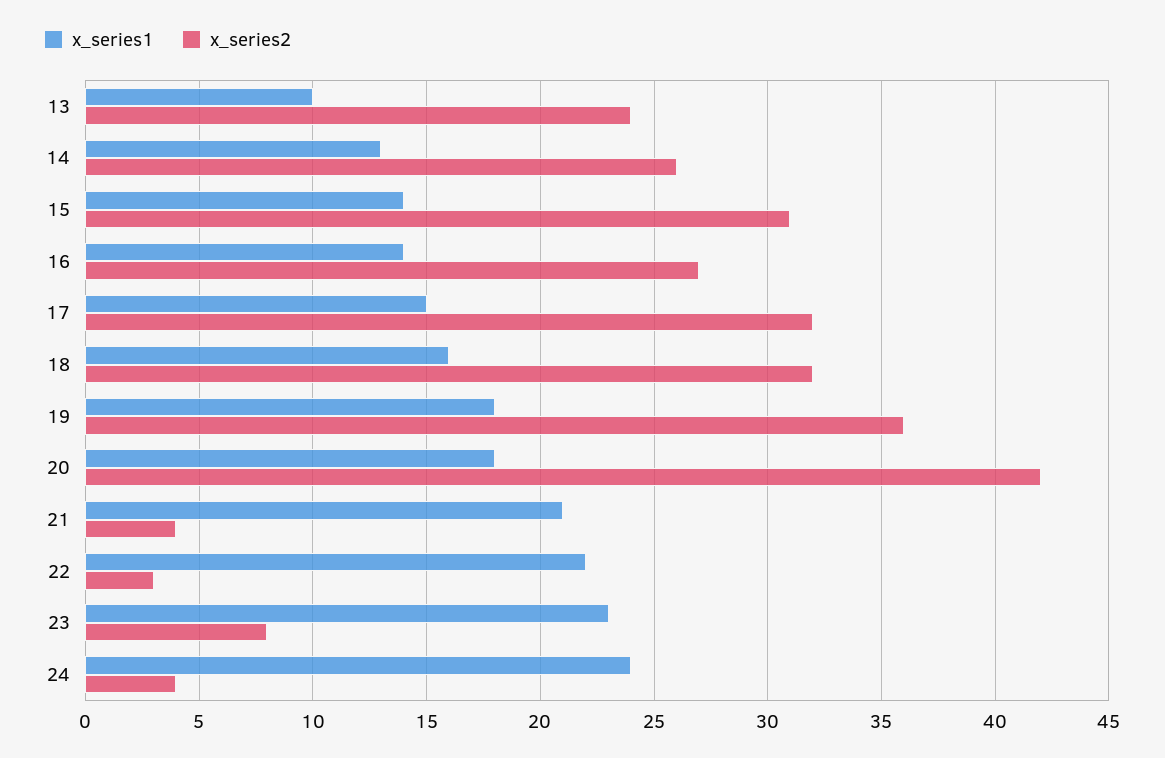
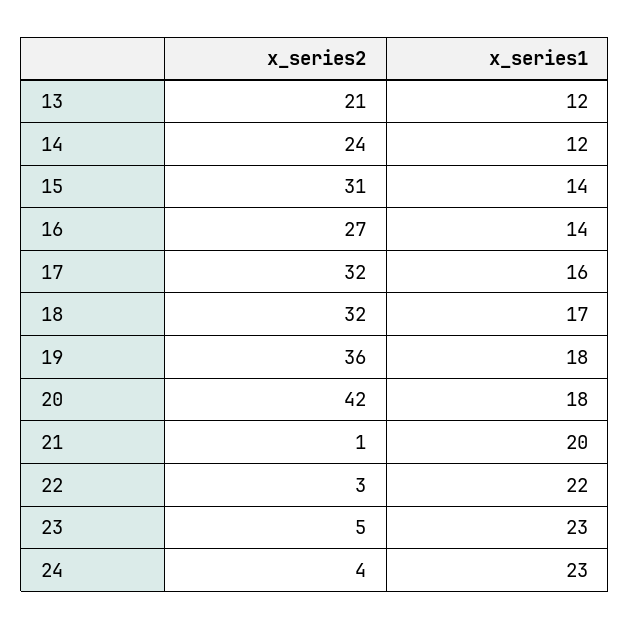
x_series1, 13: 10 -> 12
x_series2, 13: 24 -> 21
x_series1, 14: 13 -> 12
x_series2, 14: 26 -> 24
x_series1, 17: 15 -> 16
x_series1, 18: 16 -> 17
x_series1, 21: 21 -> 20
x_series2, 21: 4 -> 1
x_series2, 23: 8 -> 5
x_series1, 24: 24 -> 23

